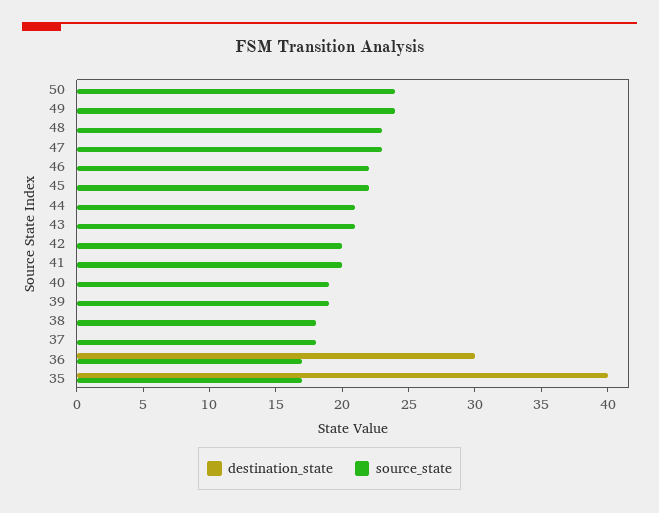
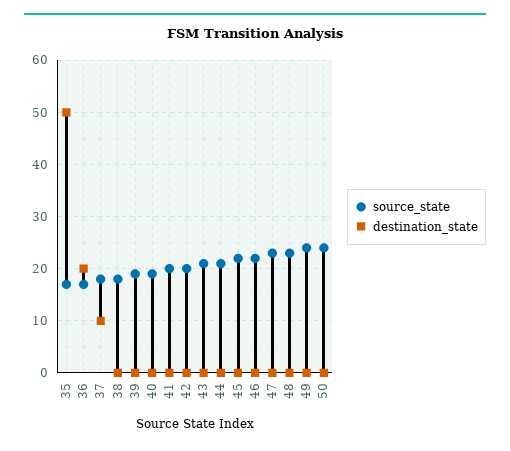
destination_state, 37: 0 -> 10
destination_state, 36: 30 -> 20
destination_state, 35: 40 -> 50

